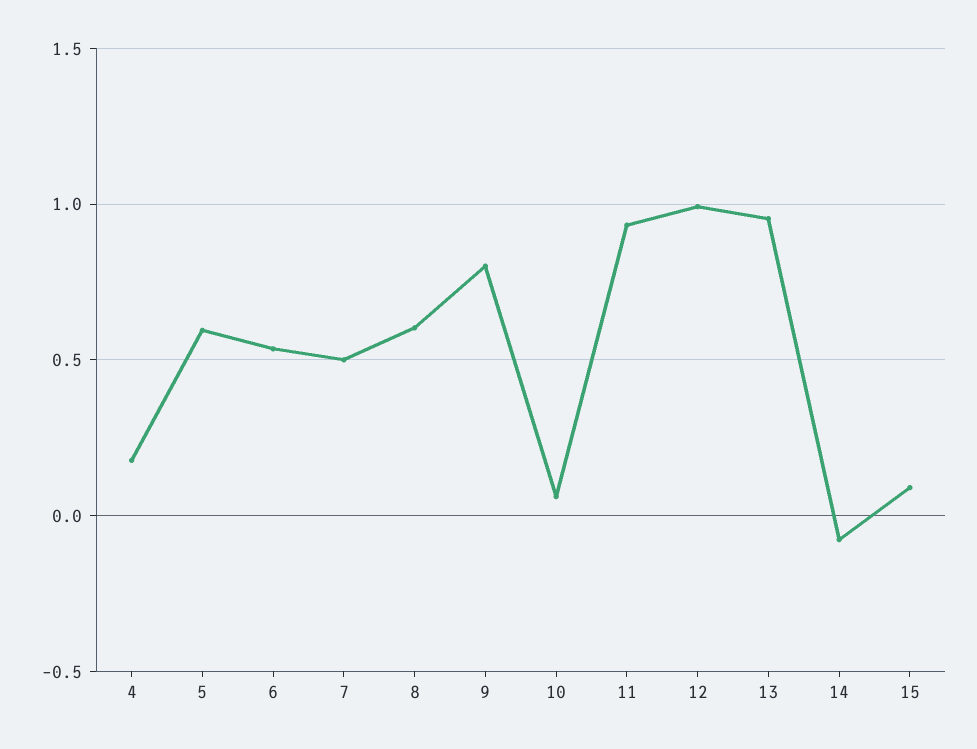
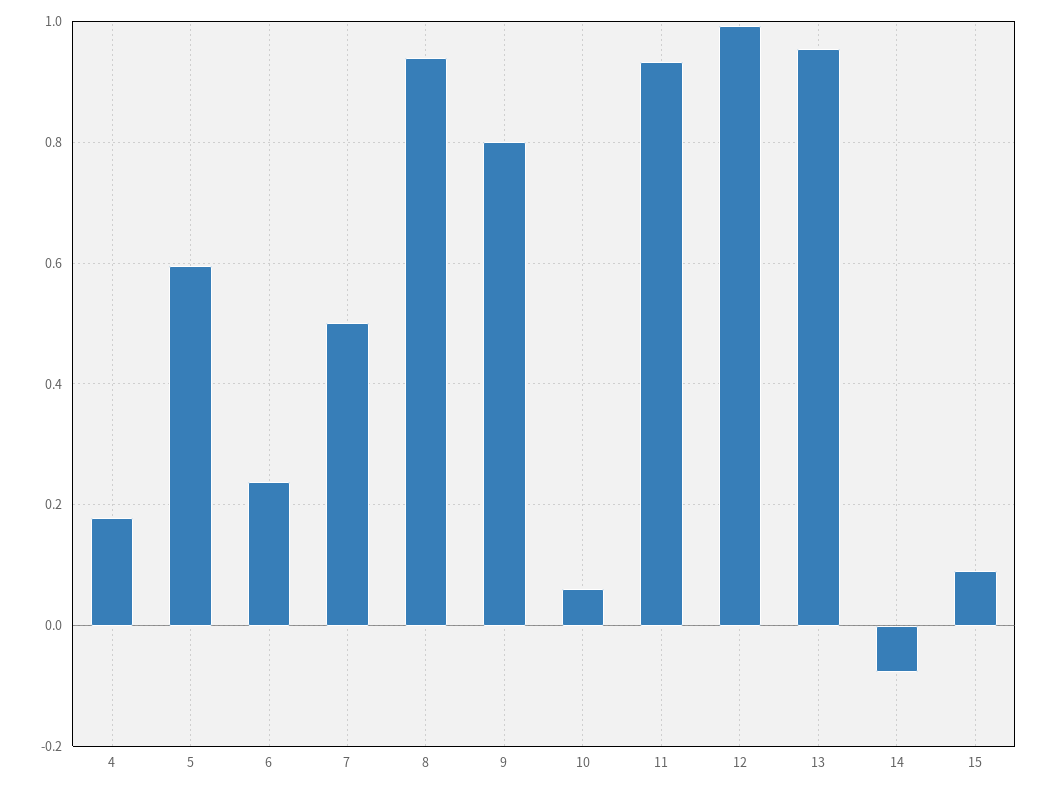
6: 0.55 -> 0.24
8: 0.6 -> 0.94

